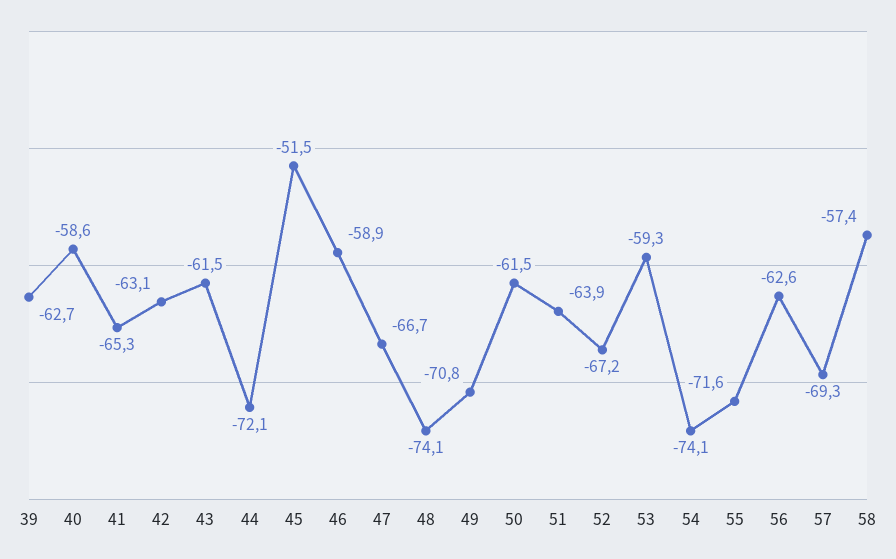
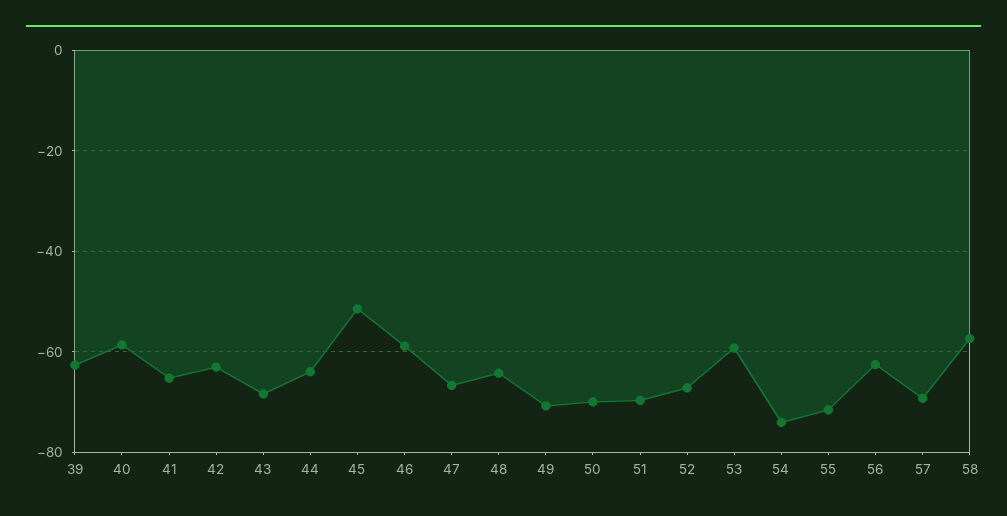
43: -61.5 -> -68
44: -72.1 -> -64
48: -74.1 -> -64
50: -61.5 -> -70
51: -63.9 -> -70

